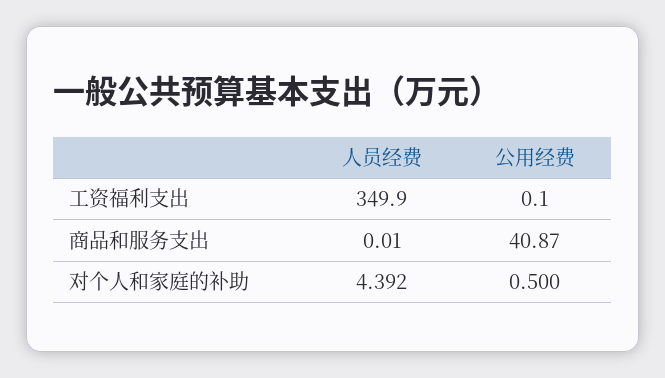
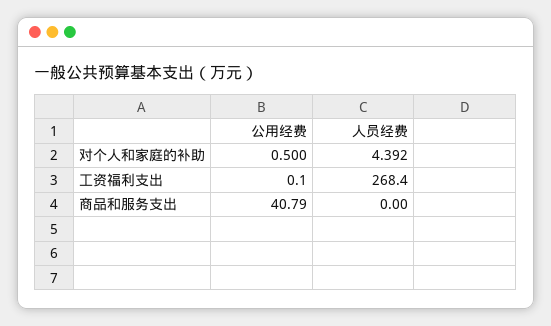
人员经费, 工资福利支出: 349.9 -> 268.4
人员经费, 商品和服务支出: 0.01 -> 0
公用经费, 商品和服务支出: 40.87 -> 40.79

